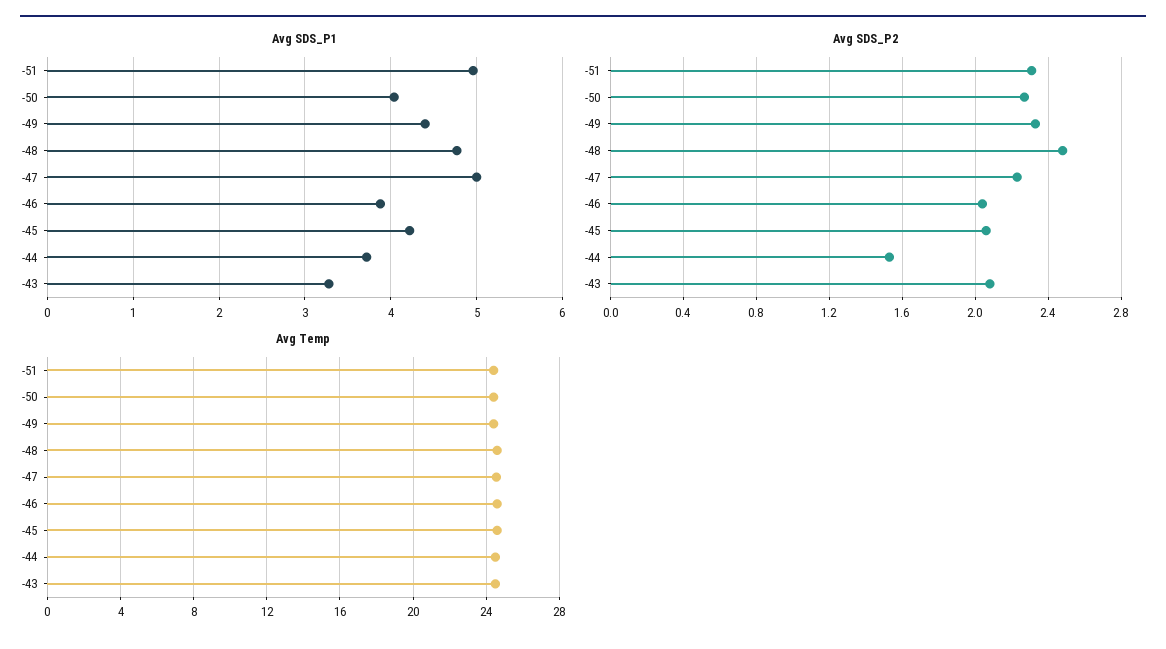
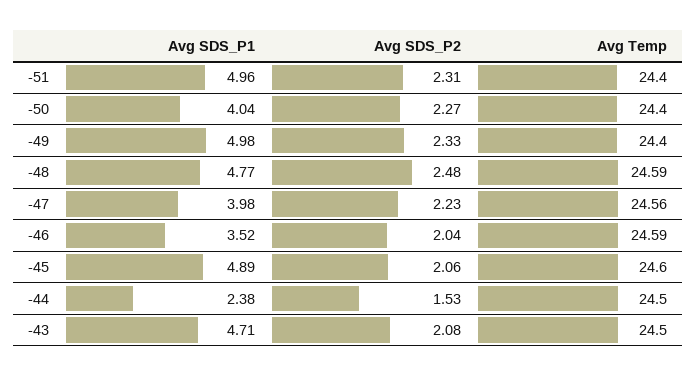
Avg SDS_P1, -49: 4.4 -> 4.98
Avg SDS_P1, -47: 5 -> 3.98
Avg SDS_P1, -46: 3.9 -> 3.52
Avg SDS_P1, -45: 4.2 -> 4.89
Avg SDS_P1, -44: 3.7 -> 2.38
Avg SDS_P1, -43: 3.3 -> 4.71

